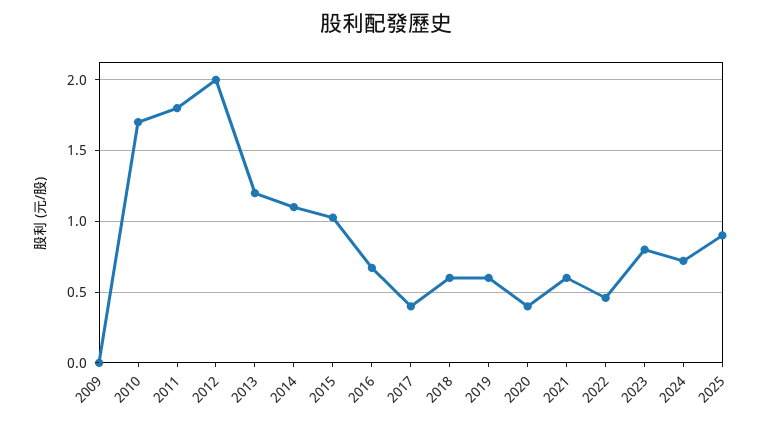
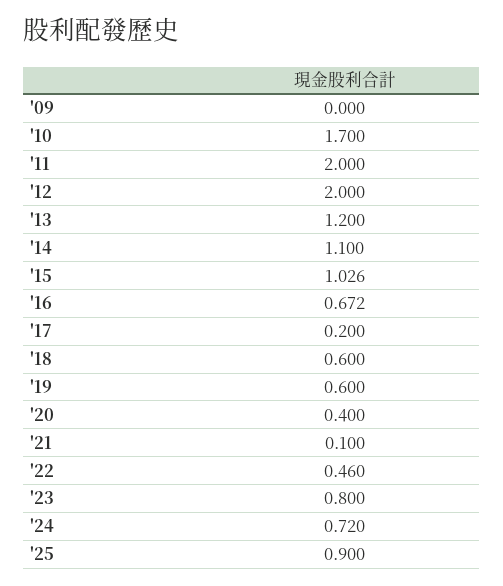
2011: 1.8 -> 2
2017: 0.4 -> 0.2
2021: 0.6 -> 0.1

